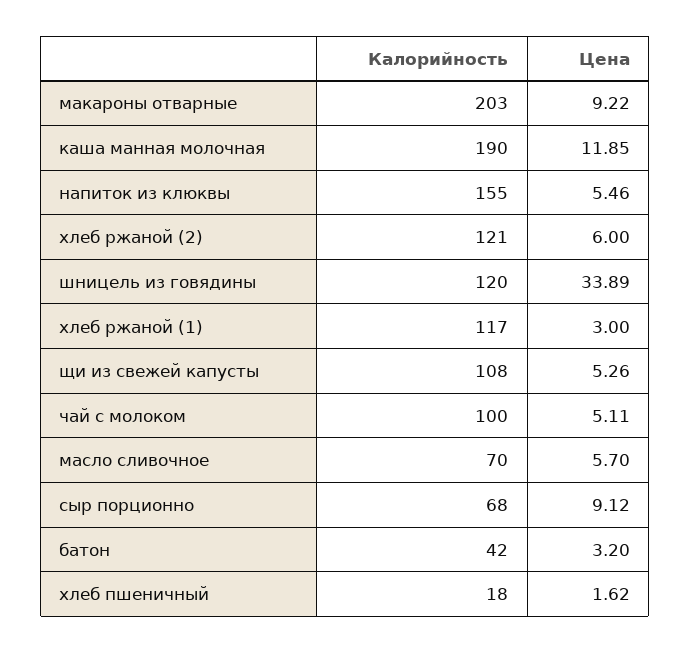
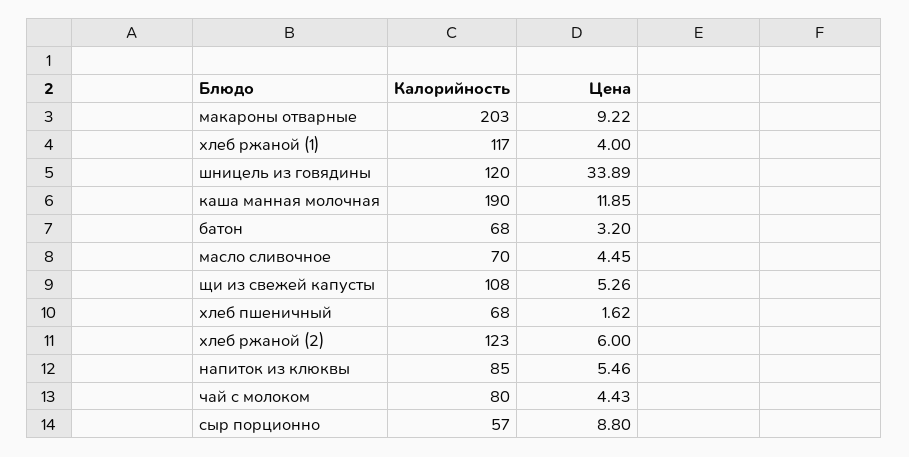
Калорийность, напиток из клюквы: 155 -> 85
Калорийность, хлеб ржаной (2): 121 -> 123
Цена, хлеб ржаной (1): 3 -> 4
Калорийность, чай с молоком: 100 -> 80
Цена, чай с молоком: 5.11 -> 4.43
Цена, масло сливочное: 5.7 -> 4.45
Калорийность, сыр порционно: 68 -> 57
Цена, сыр порционно: 9.12 -> 8.8
Калорийность, батон: 42 -> 68
Калорийность, хлеб пшеничный: 18 -> 68

